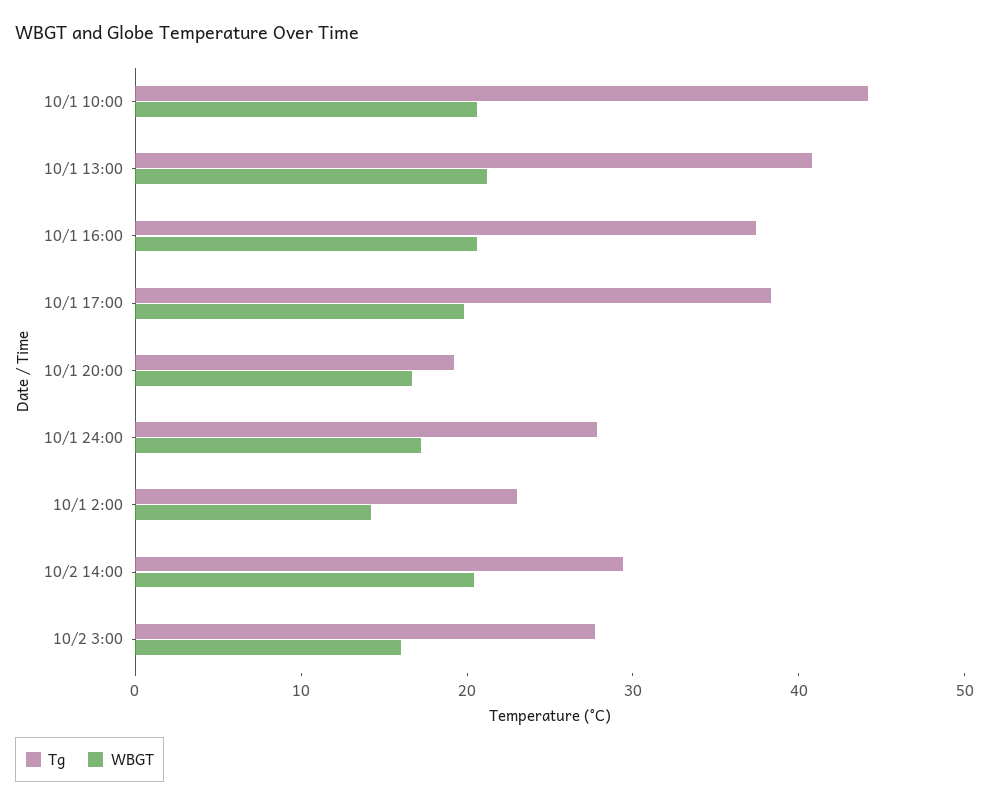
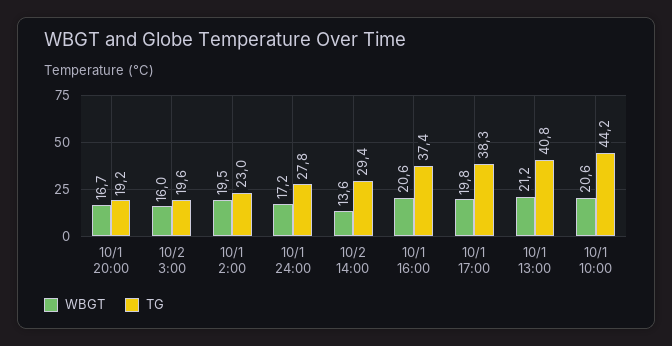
WBGT, 10/1 2:00: 14 -> 19.5
WBGT, 10/2 14:00: 20 -> 13.6
Tg, 10/2 3:00: 28 -> 19.6

